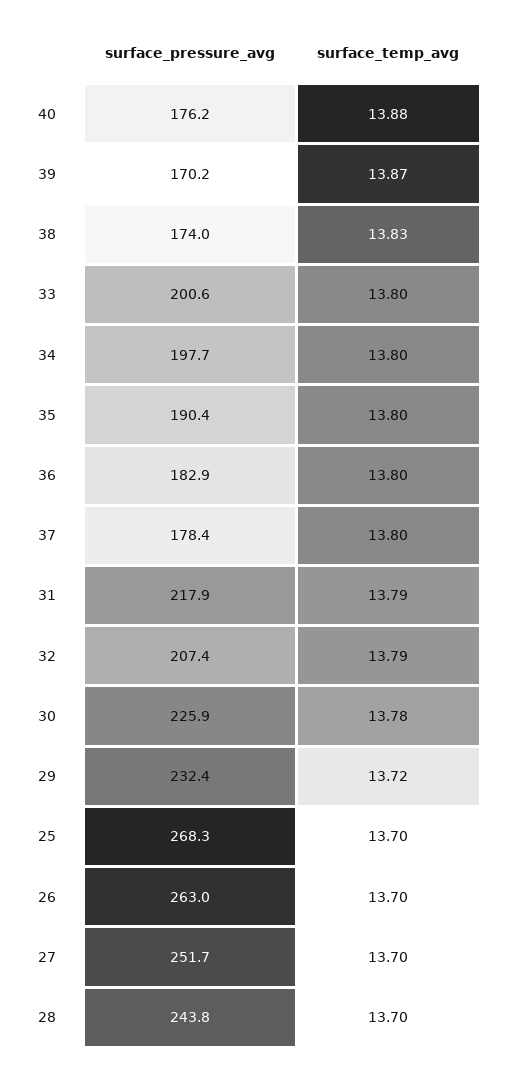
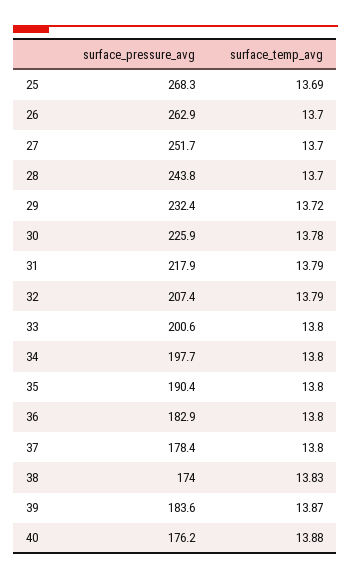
surface_pressure_avg, 39: 170.2 -> 183.6
surface_temp_avg, 25: 13.7 -> 13.69
surface_pressure_avg, 26: 263 -> 262.9

